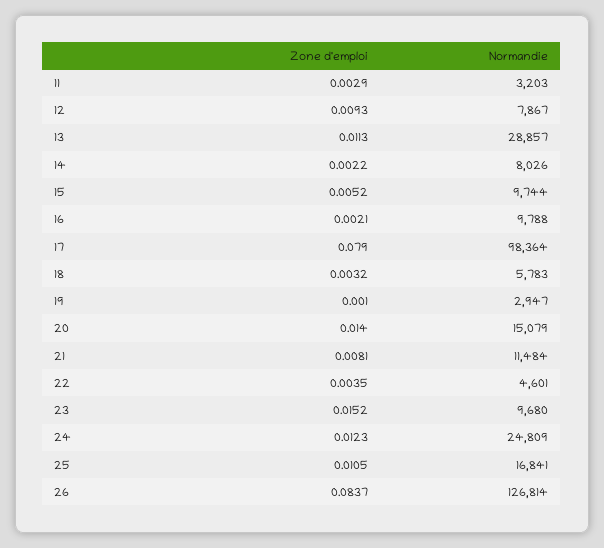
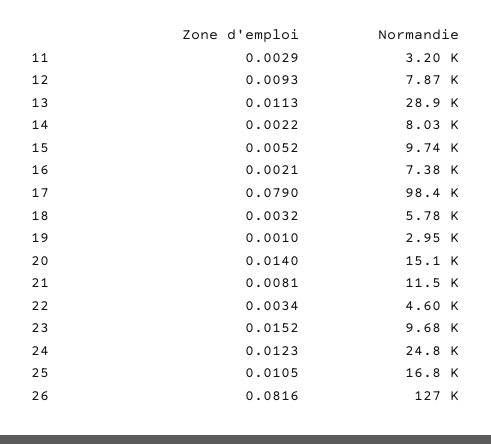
Normandie, 16: 9788 -> 7380
Zone d'emploi, 22: 0.0035 -> 0.0034
Zone d'emploi, 26: 0.0837 -> 0.0816

